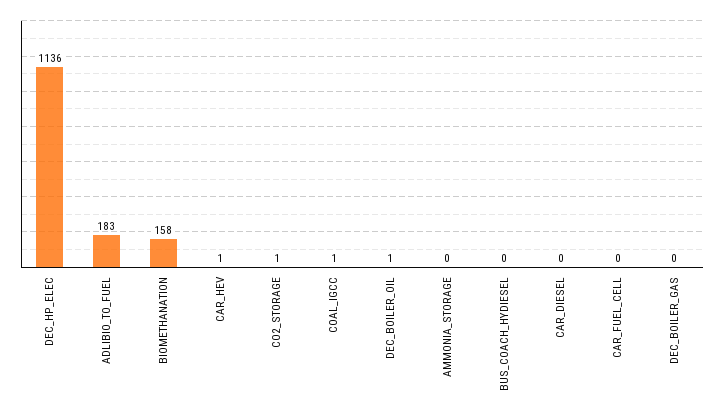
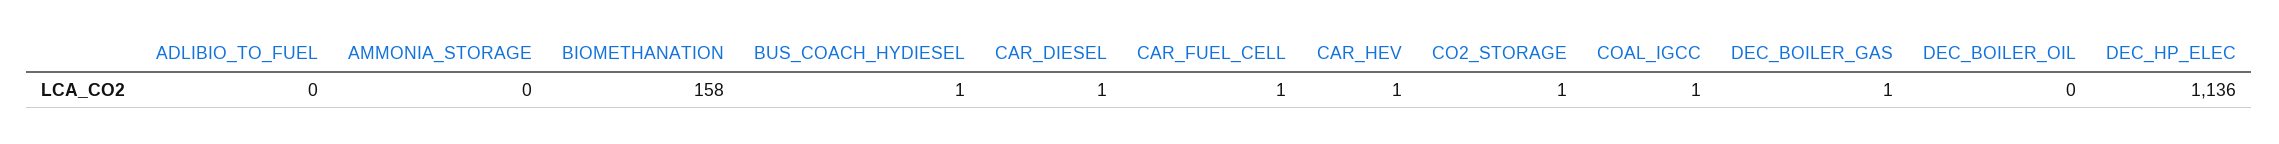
ADLIBIO_TO_FUEL: 183 -> 0
DEC_BOILER_OIL: 1 -> 0
BUS_COACH_HYDIESEL: 0 -> 1
CAR_DIESEL: 0 -> 1
CAR_FUEL_CELL: 0 -> 1
DEC_BOILER_GAS: 0 -> 1

